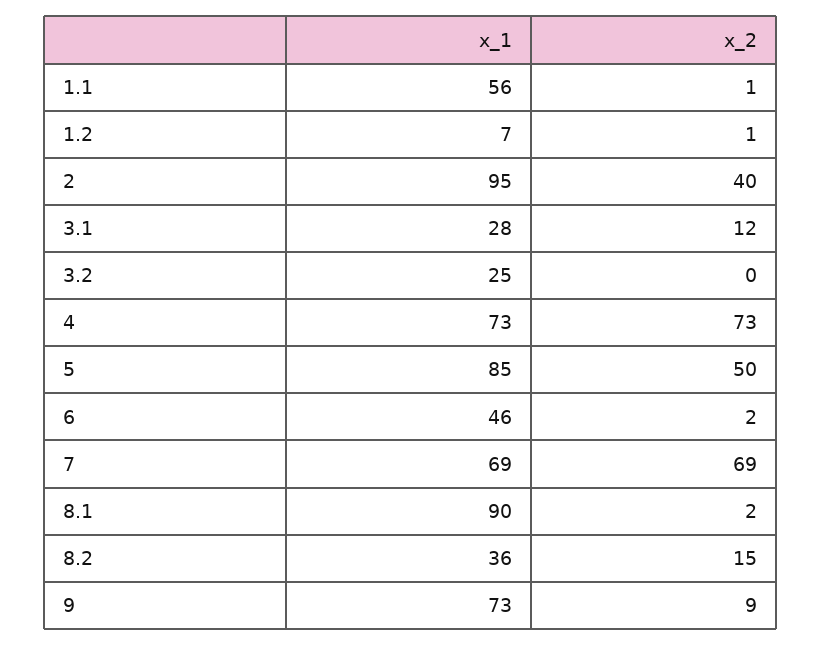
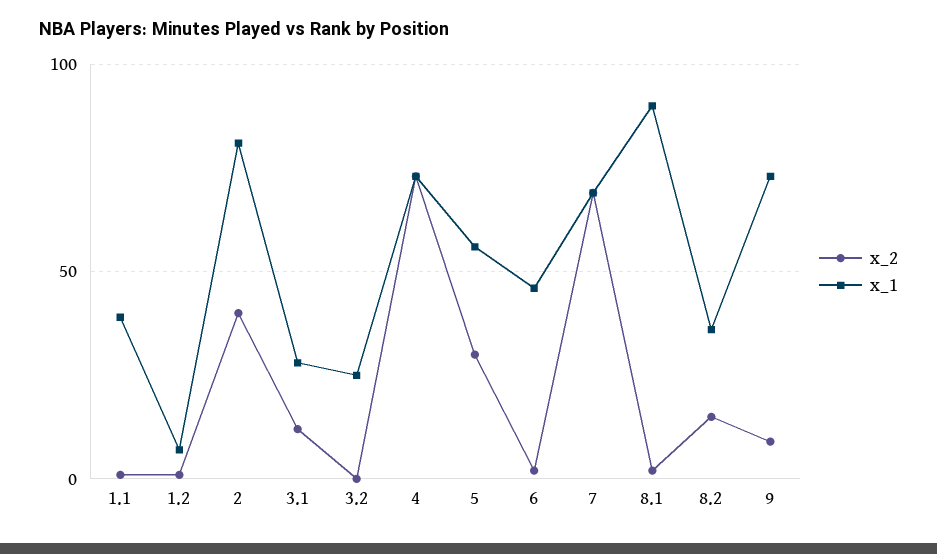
x_1, 1.1: 56 -> 40
x_1, 2: 95 -> 80
x_1, 5: 85 -> 55
x_2, 5: 50 -> 30

